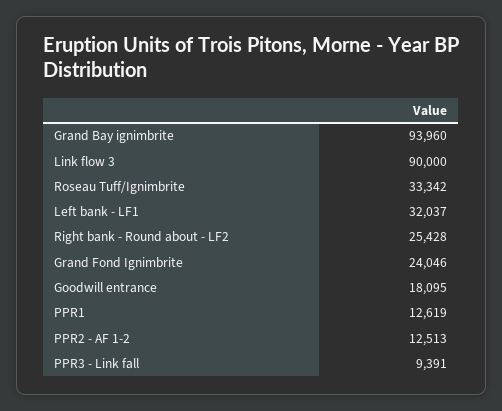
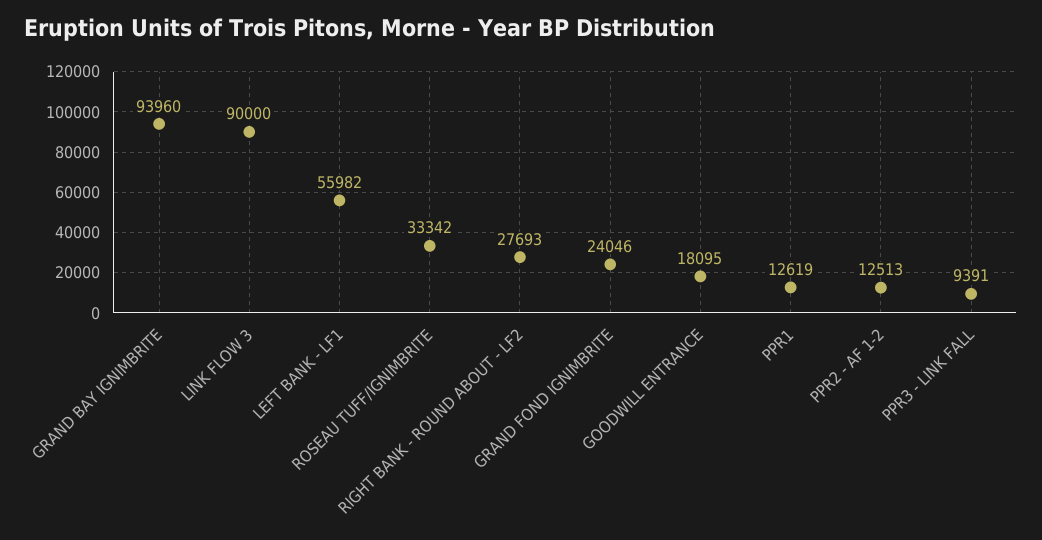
Left bank - LF1: 32037 -> 55982
Right bank - Round about - LF2: 25428 -> 27693

